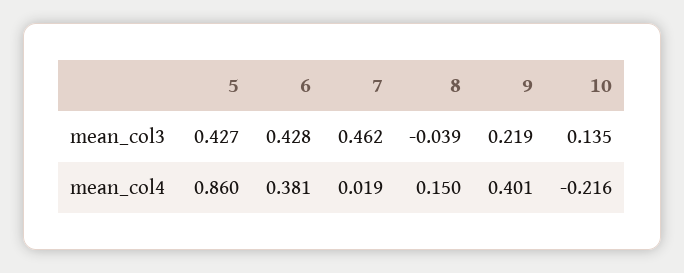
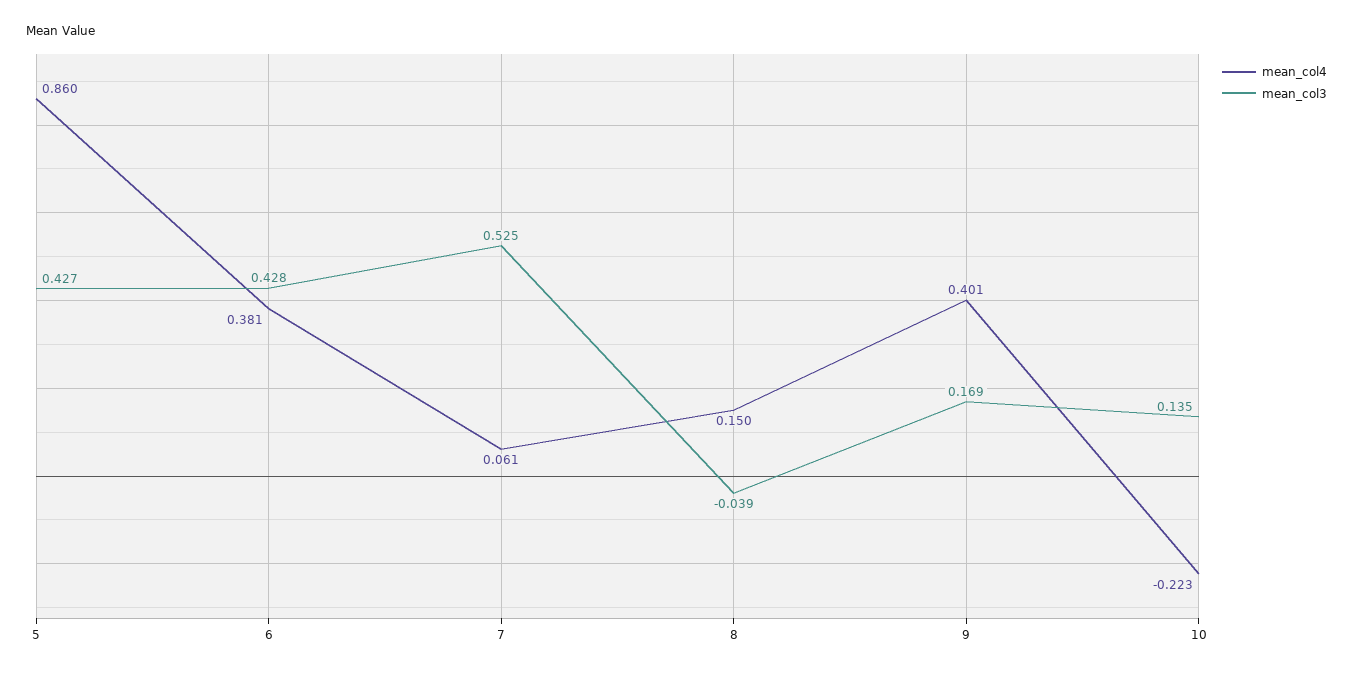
mean_col3, 7: 0.462 -> 0.525
mean_col3, 9: 0.219 -> 0.169
mean_col4, 7: 0.019 -> 0.061
mean_col4, 10: -0.216 -> -0.223

